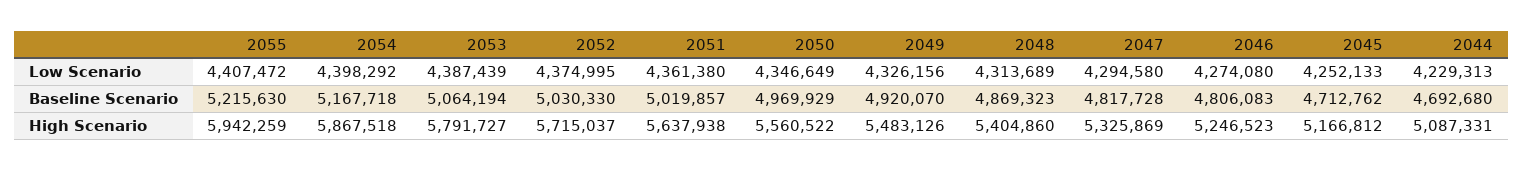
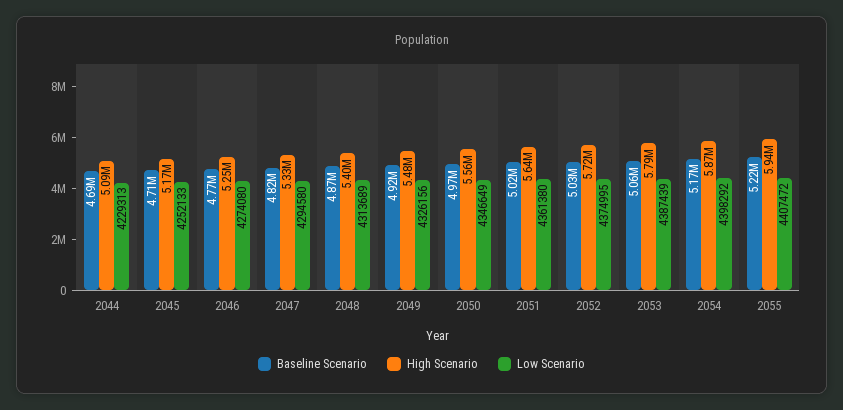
Baseline Scenario, 2046: 4806083 -> 4770000

